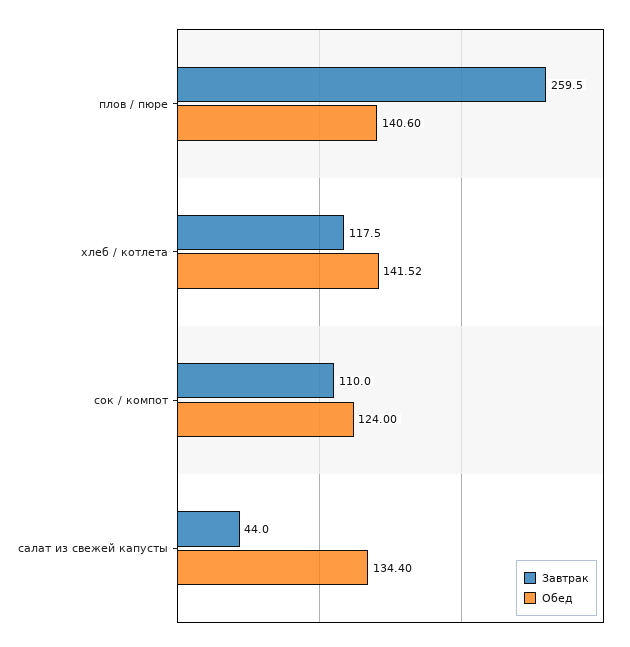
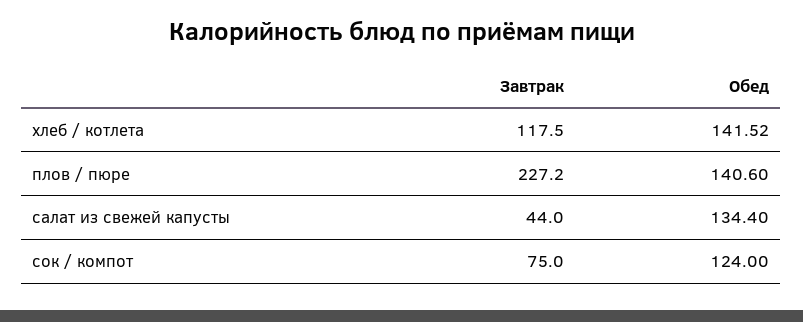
Завтрак, плов / пюре: 259.5 -> 227.2
Завтрак, сок / компот: 110 -> 75

